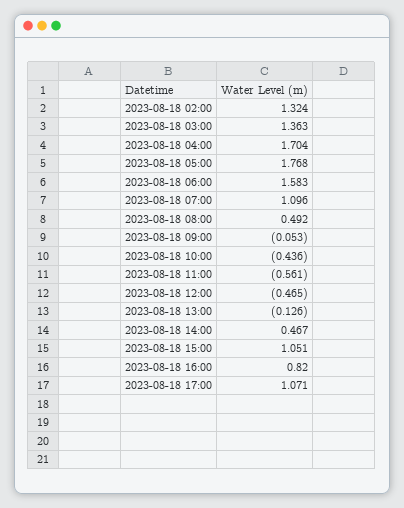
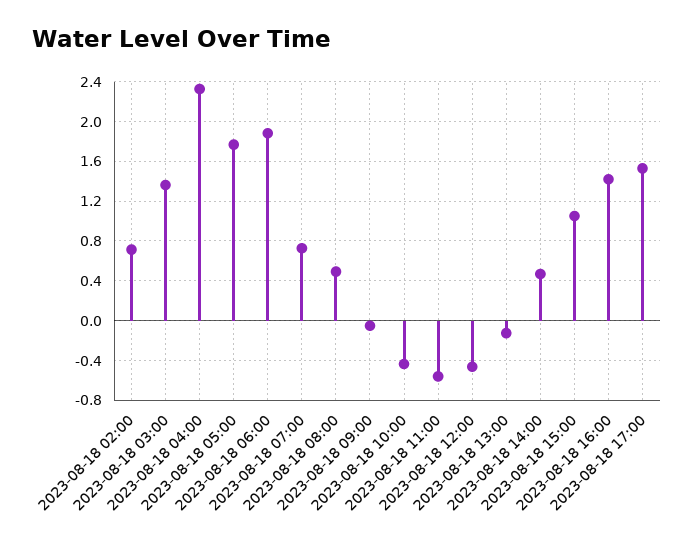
2023-08-18 02:00: 1.324 -> 0.7
2023-08-18 04:00: 1.704 -> 2.3
2023-08-18 06:00: 1.583 -> 1.9
2023-08-18 07:00: 1.096 -> 0.7
2023-08-18 16:00: 0.82 -> 1.4
2023-08-18 17:00: 1.071 -> 1.5

